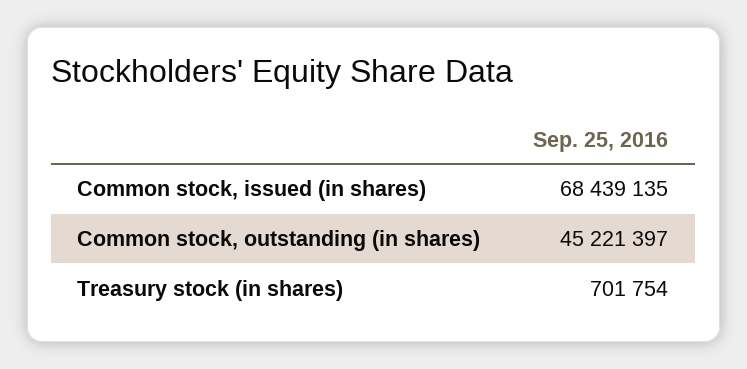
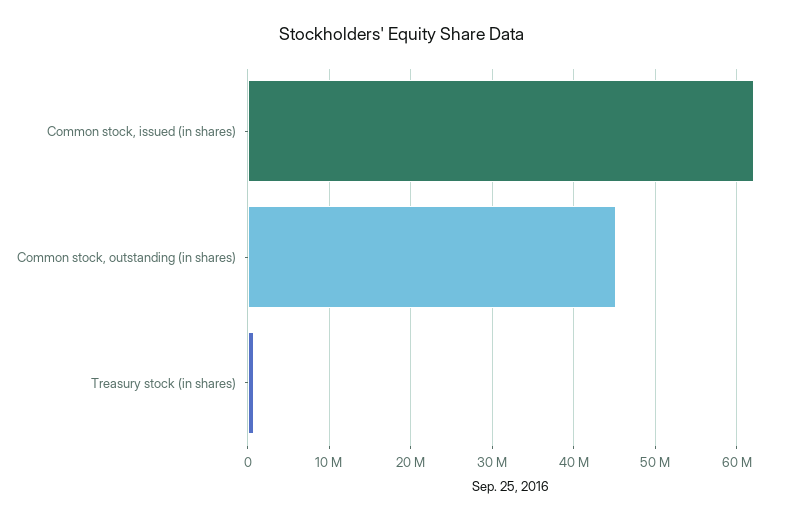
Common stock, issued (in shares): 68439135 -> 62000000

